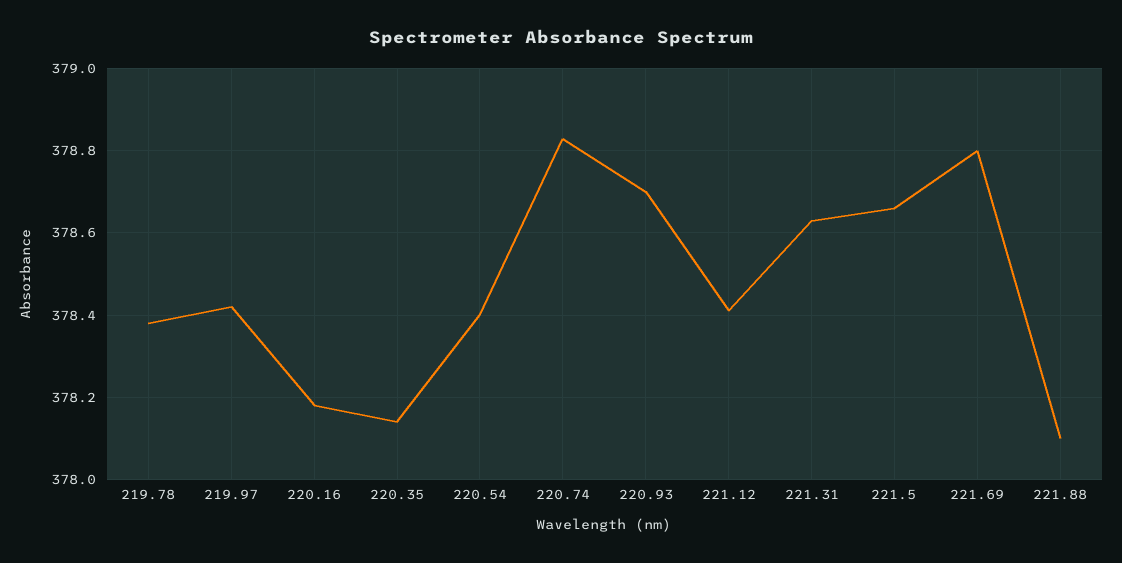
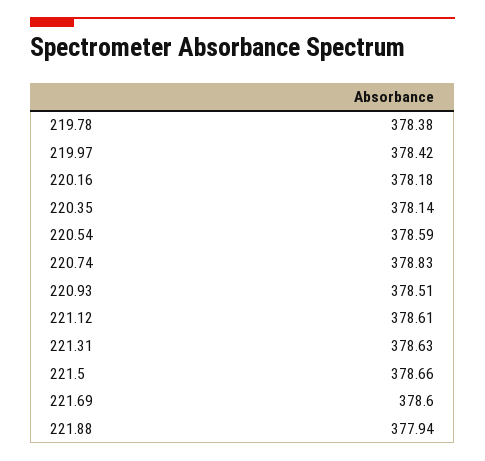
220.54: 378.4 -> 378.59
220.93: 378.7 -> 378.51
221.12: 378.4 -> 378.61
221.69: 378.8 -> 378.6
221.88: 378.1 -> 377.94

